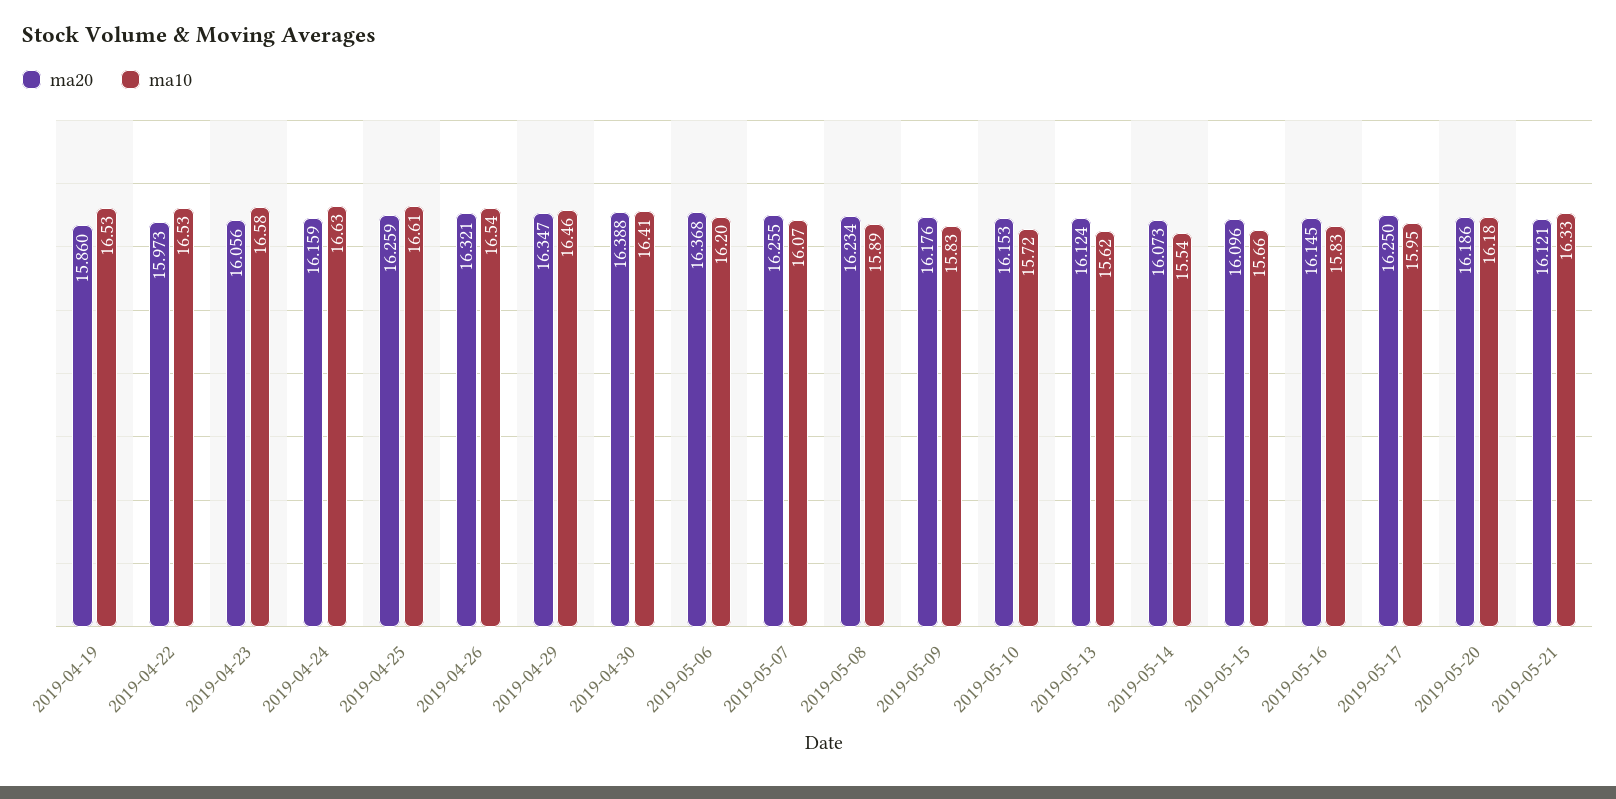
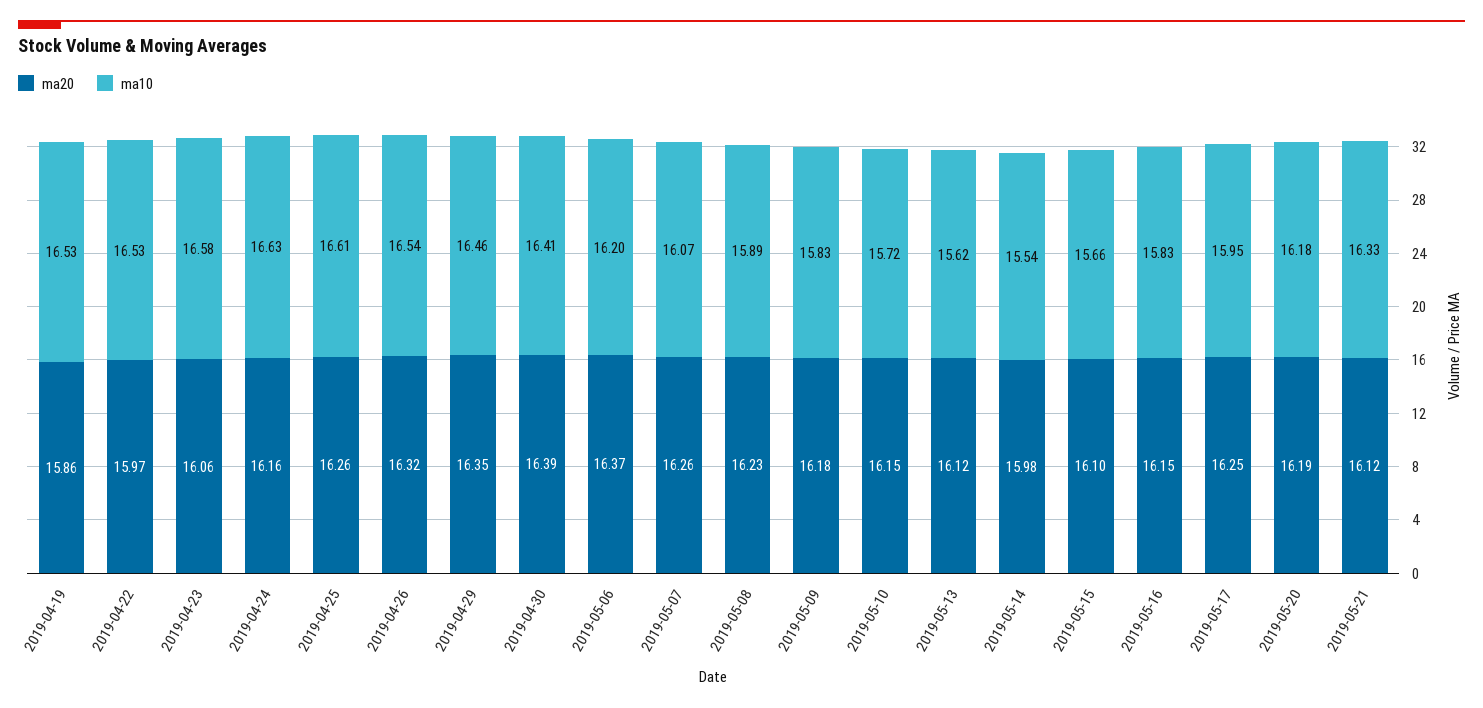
ma20, 2019-05-14: 16.073 -> 15.98

